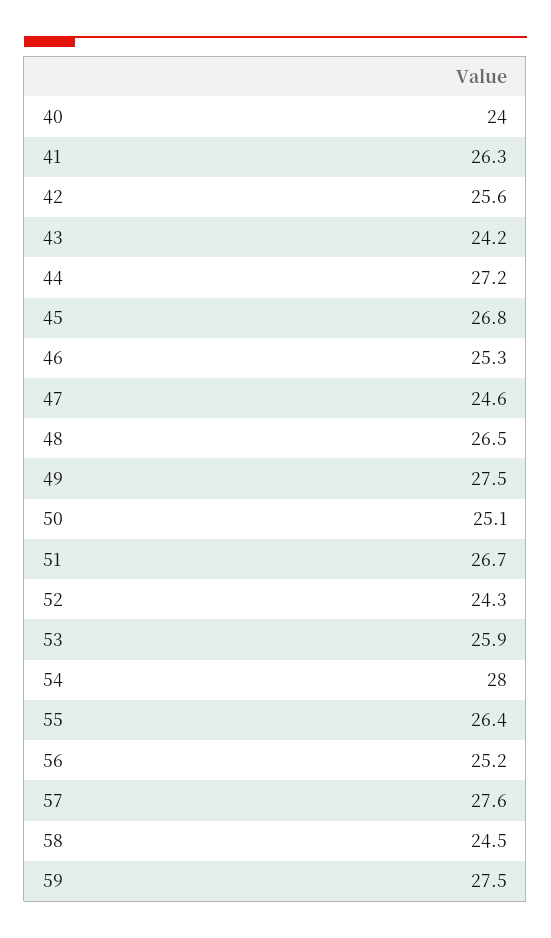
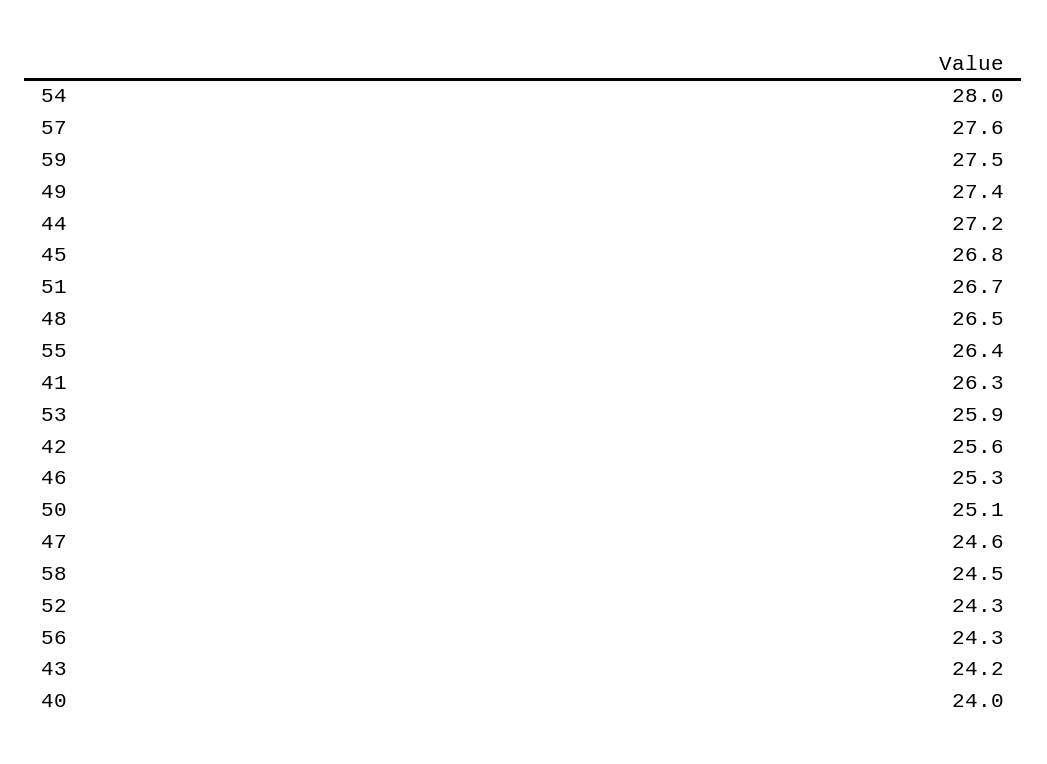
49: 27.5 -> 27.4
56: 25.2 -> 24.3

